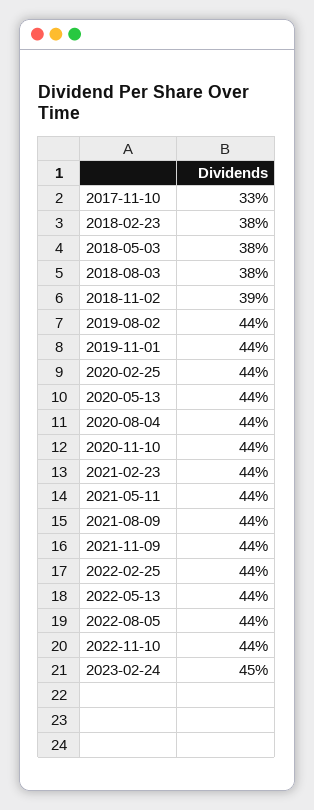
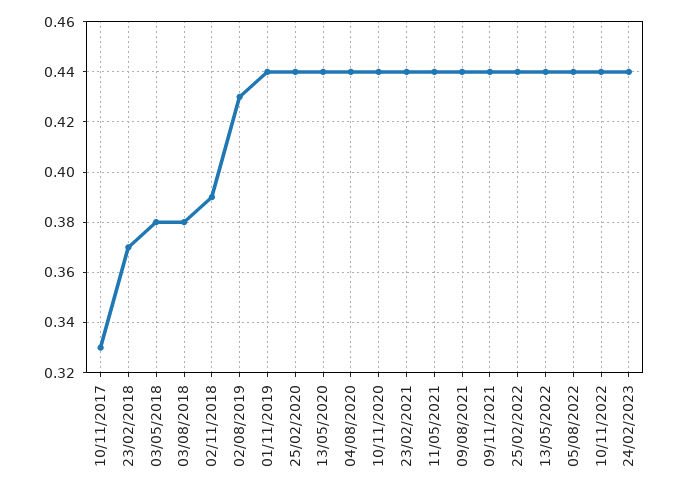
2018-02-23: 0.38 -> 0.37
2019-08-02: 0.44 -> 0.43
2023-02-24: 0.45 -> 0.44

